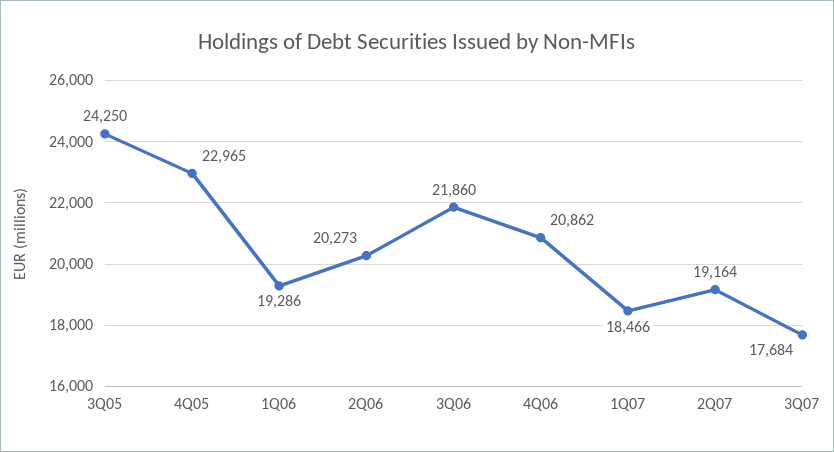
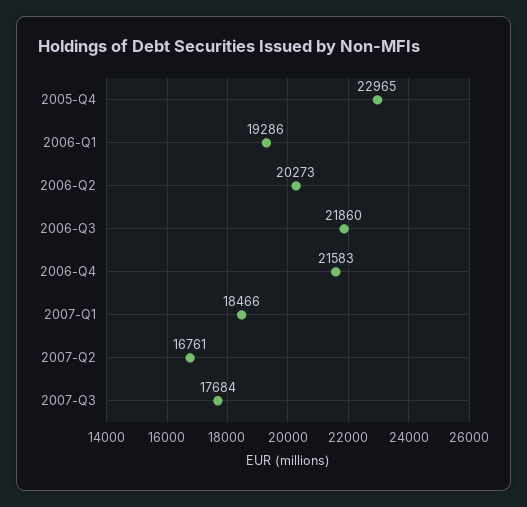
3Q05: 24250 -> none
4Q06: 20862 -> 21583
2Q07: 19164 -> 16761

